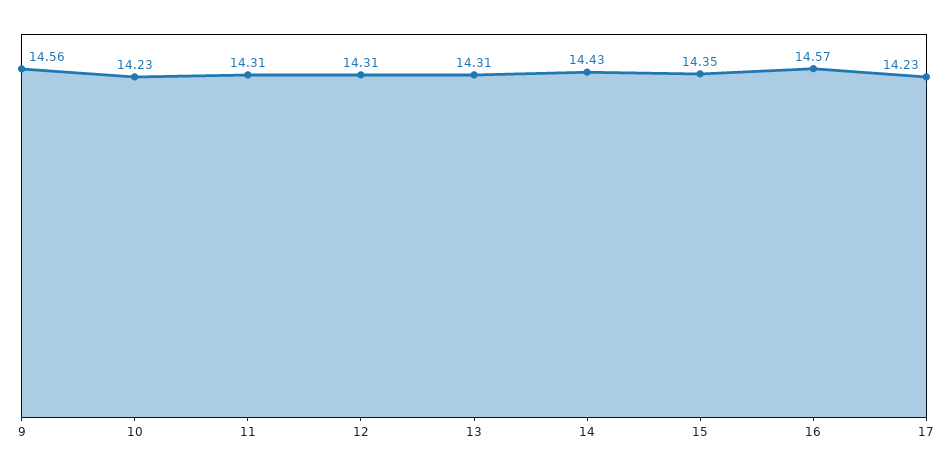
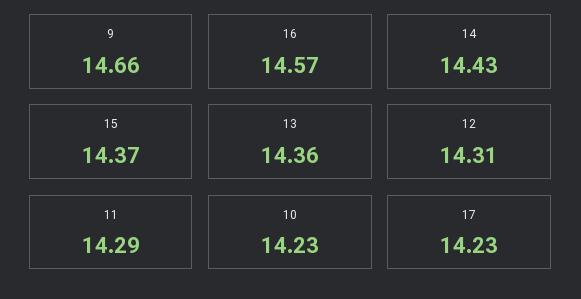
9: 14.56 -> 14.66
11: 14.31 -> 14.29
13: 14.31 -> 14.36
15: 14.35 -> 14.37

